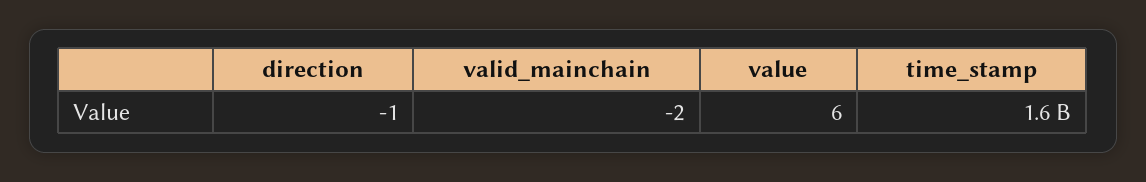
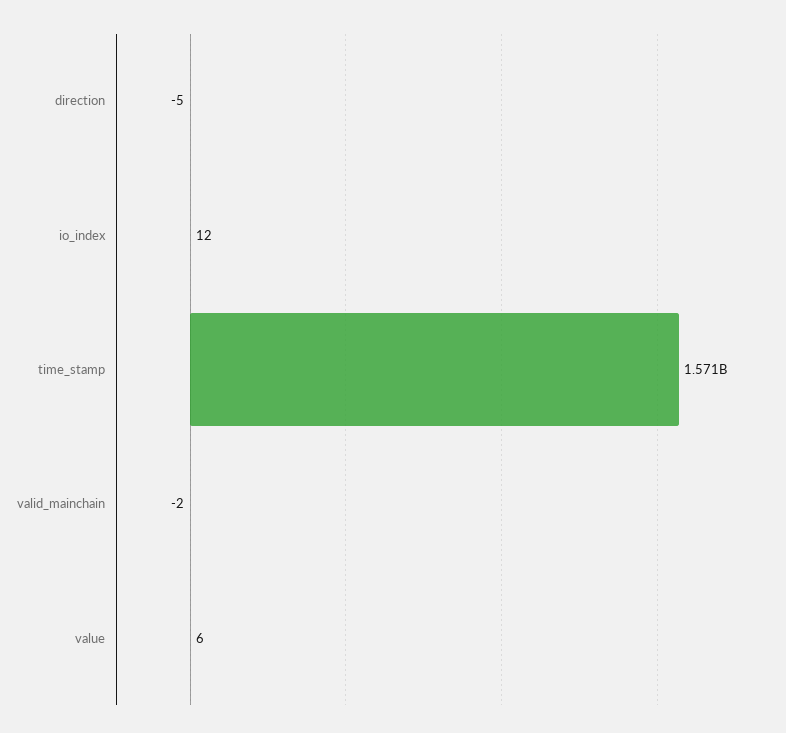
direction: -1 -> -5
io_index: none -> 12

